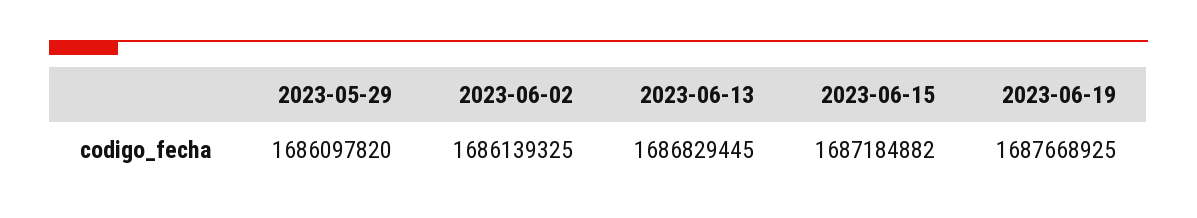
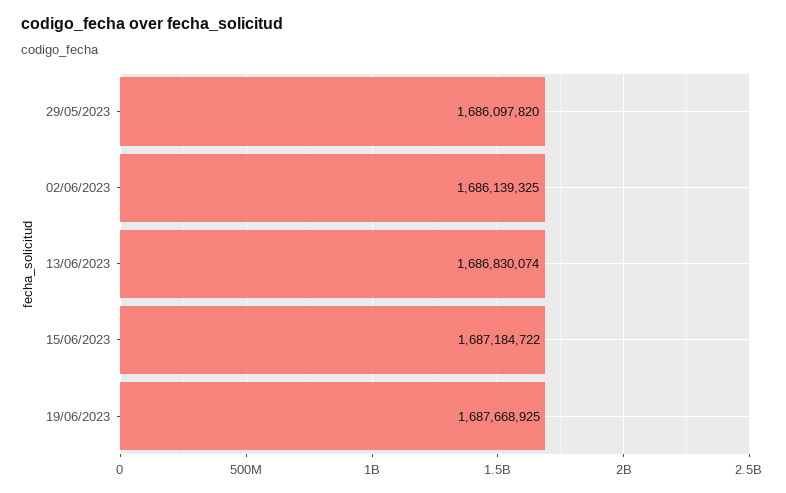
2023-06-13: 1686829445 -> 1686830074
2023-06-15: 1687184882 -> 1687184722

